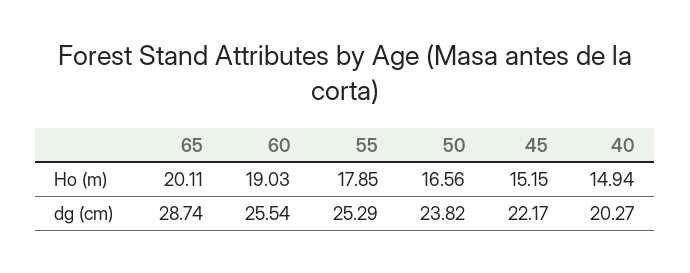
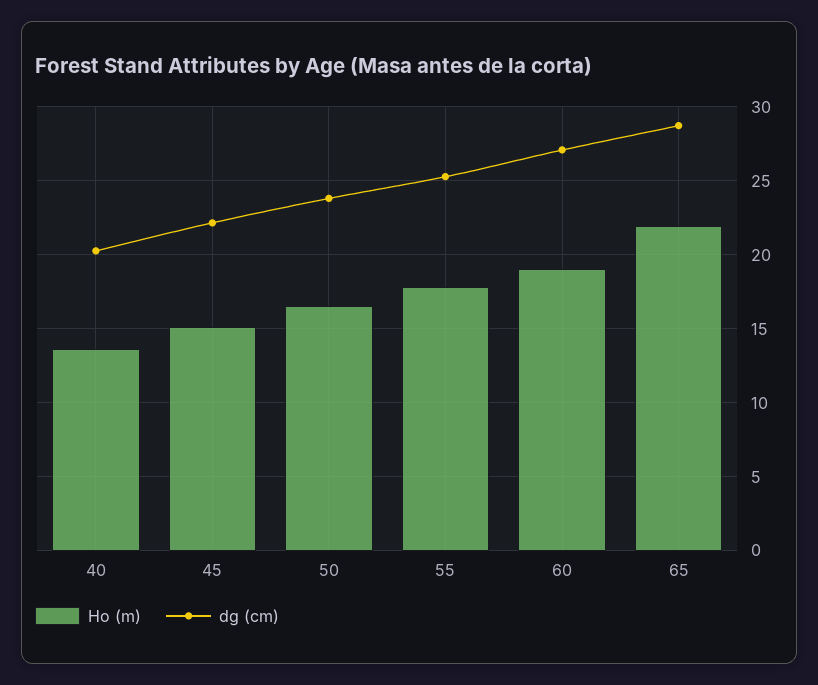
Ho (m), 65: 20.11 -> 22
Ho (m), 40: 14.94 -> 13.5
dg (cm), 60: 25.54 -> 27

